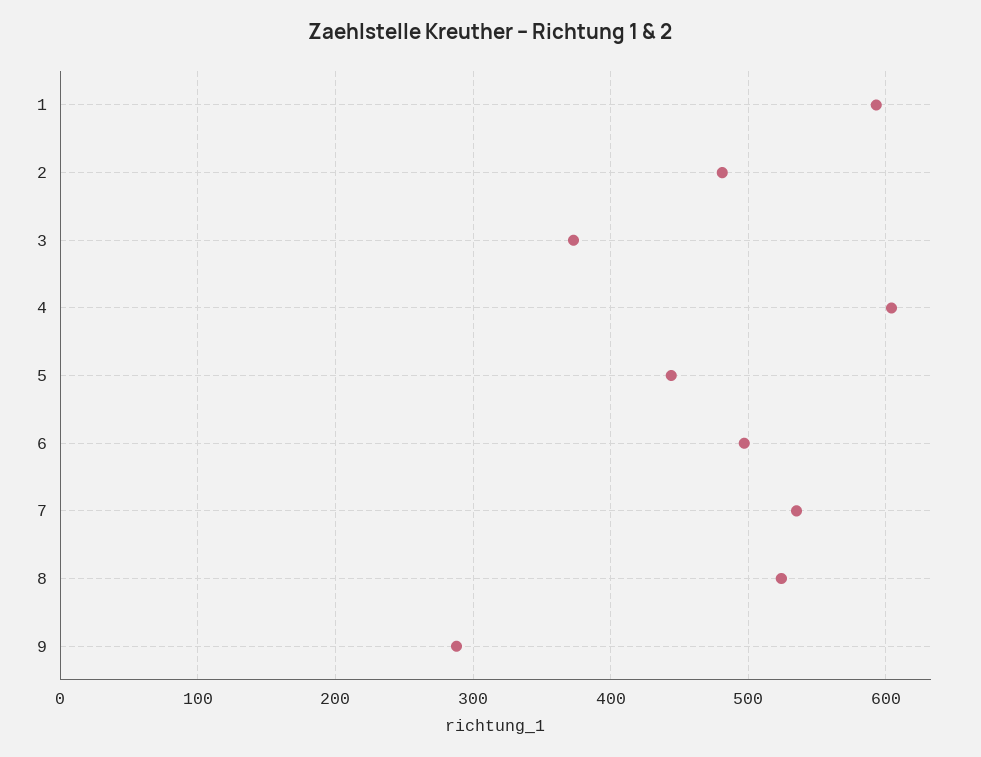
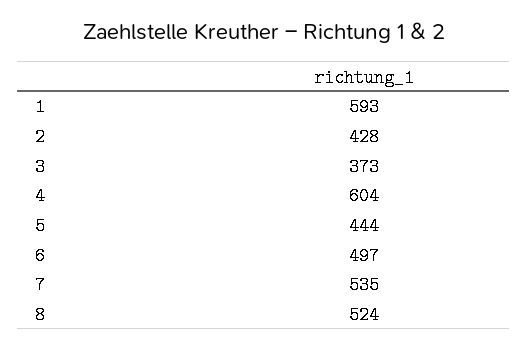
2: 480 -> 428
9: 290 -> none

